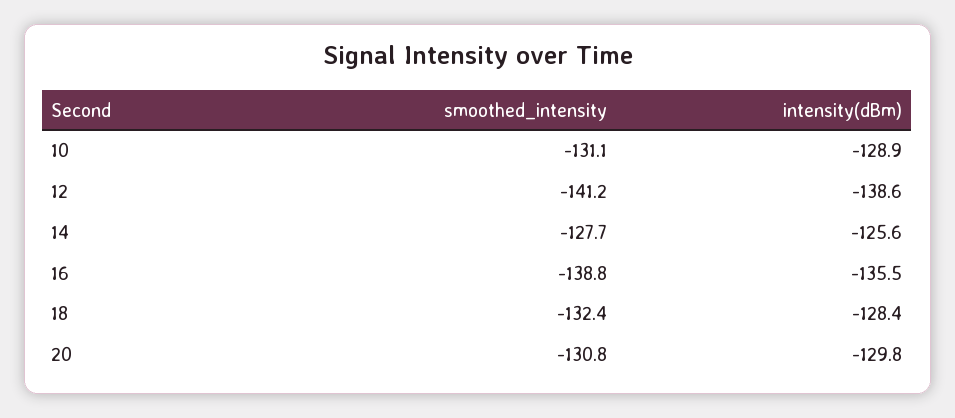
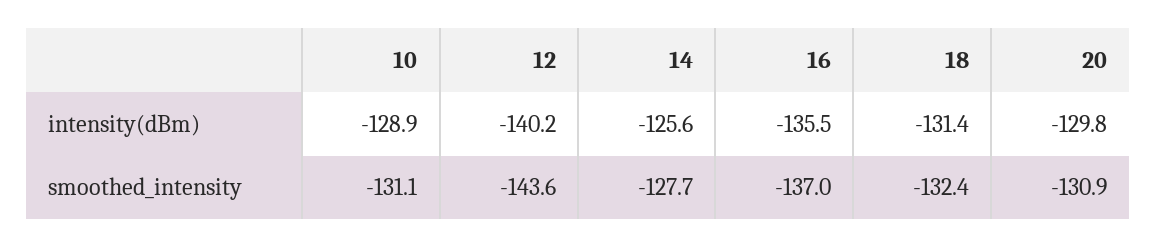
smoothed_intensity, 12: -141.2 -> -143.6
intensity(dBm), 12: -138.6 -> -140.2
smoothed_intensity, 16: -138.8 -> -137
intensity(dBm), 18: -128.4 -> -131.4
smoothed_intensity, 20: -130.8 -> -130.9

